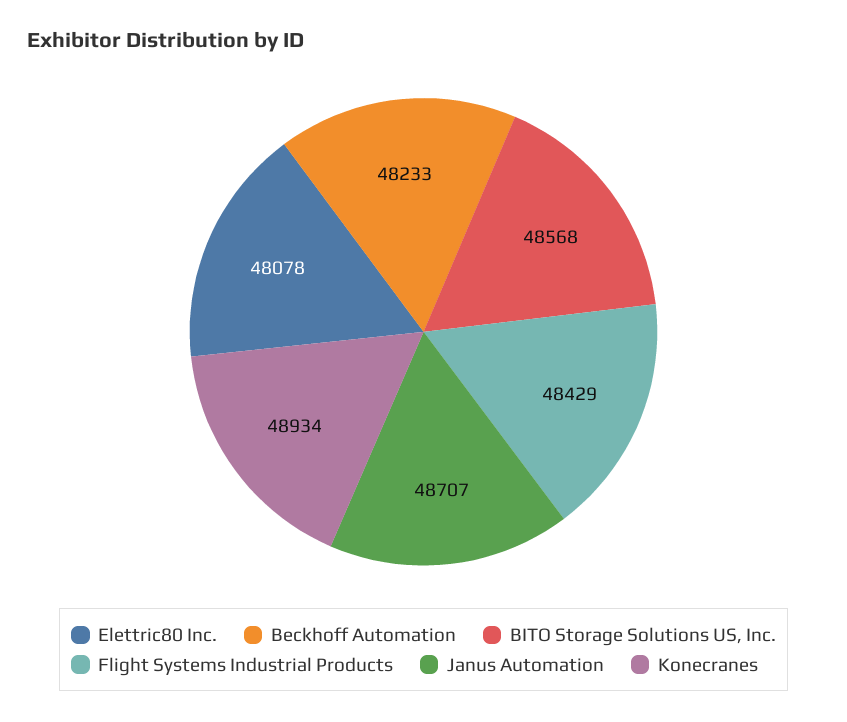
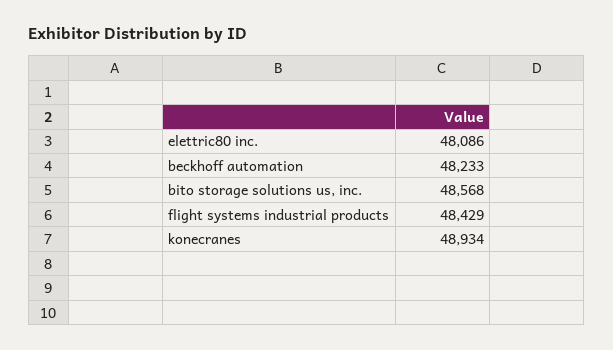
Elettric80 Inc.: 48078 -> 48086
Janus Automation: 48707 -> none

